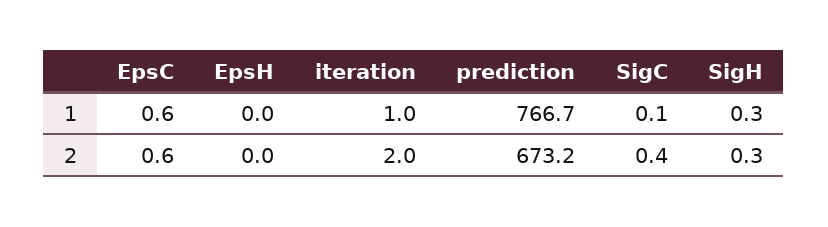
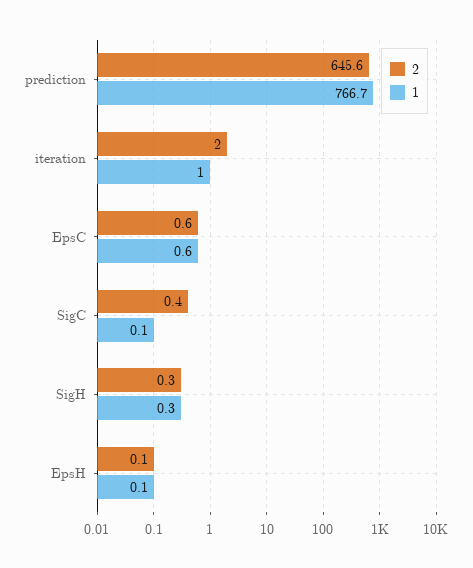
1, EpsH: 0 -> 0.1
2, EpsH: 0 -> 0.1
2, prediction: 673.2 -> 645.6

